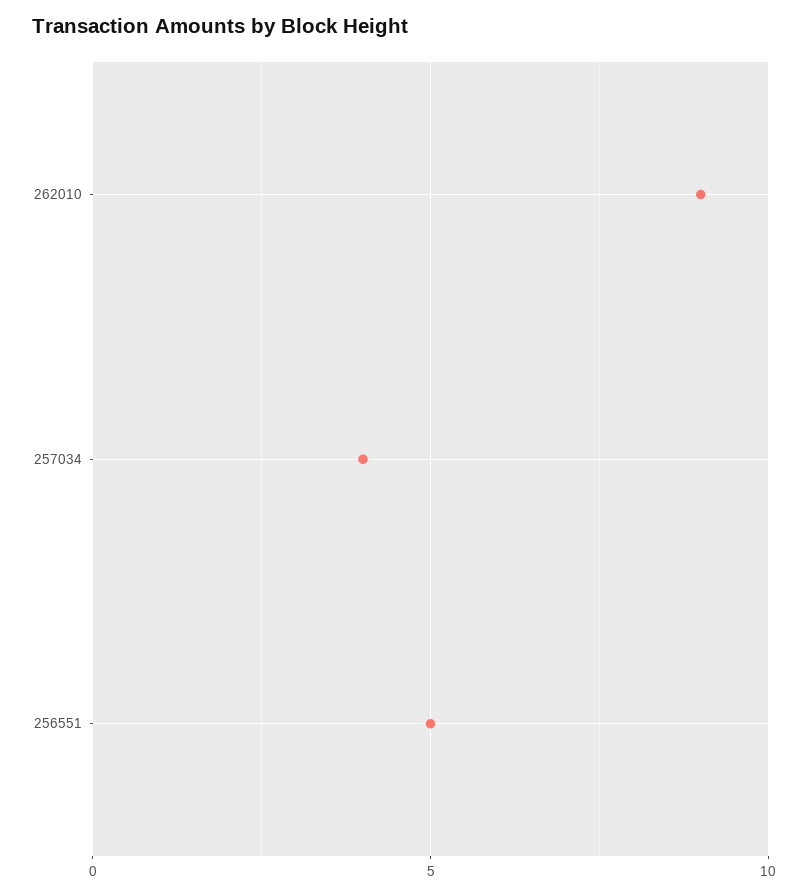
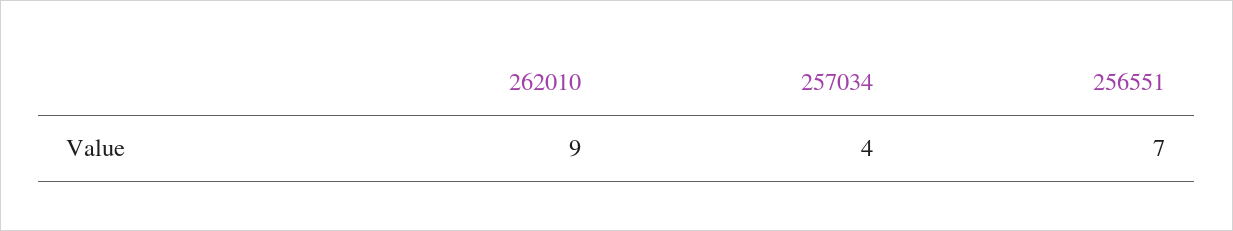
256551: 5 -> 7

